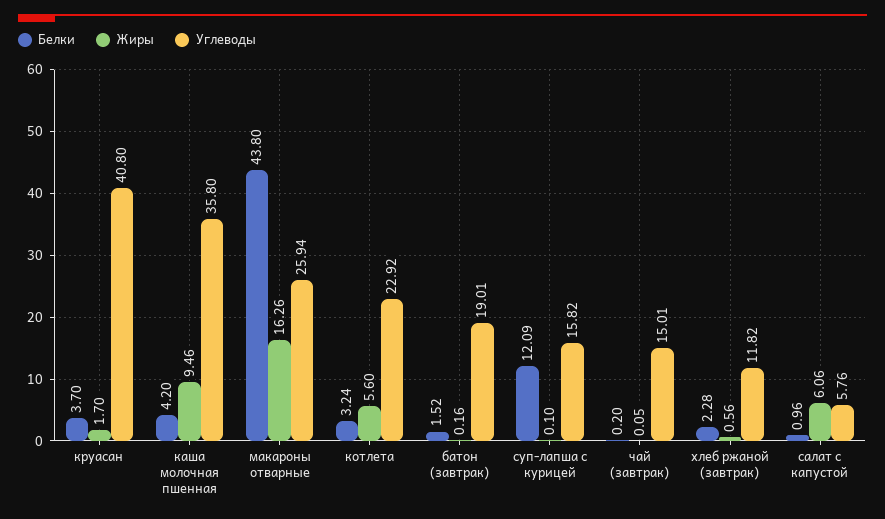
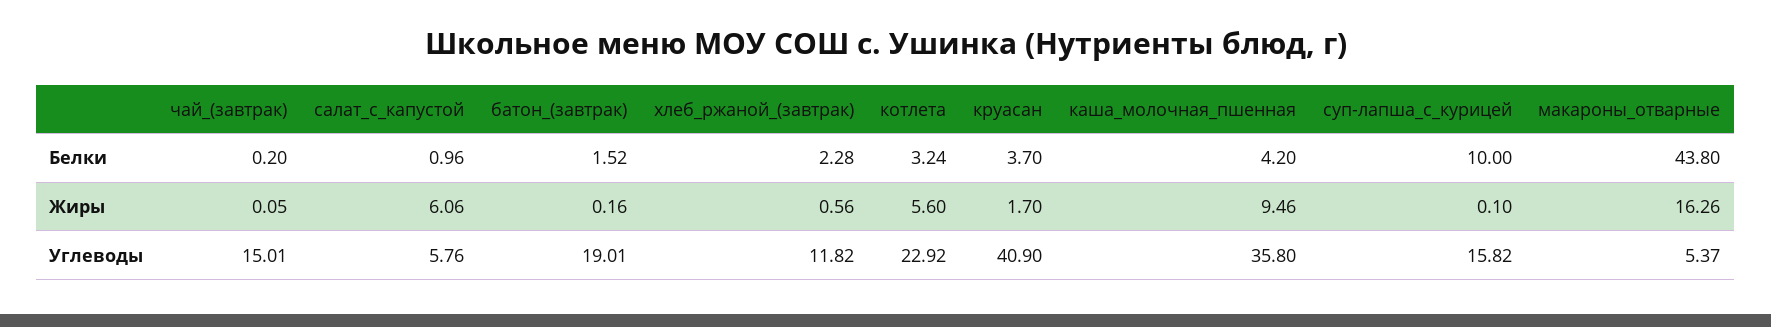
Углеводы, круасан: 40.8 -> 40.9
Углеводы, макароны отварные: 25.94 -> 5.37
Белки, суп-лапша с курицей: 12.09 -> 10

